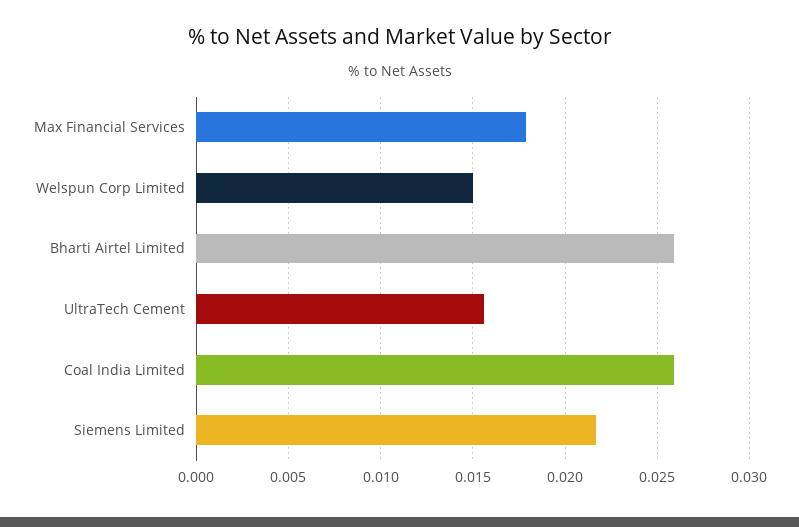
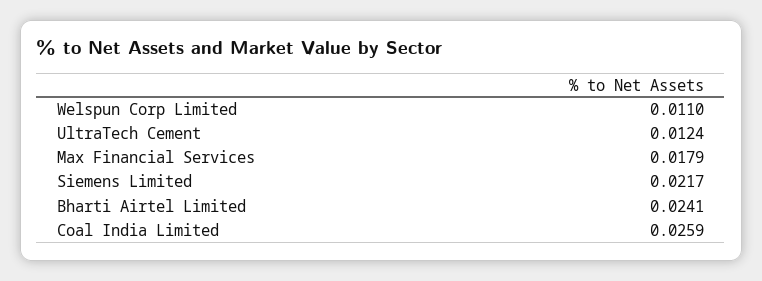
Welspun Corp Limited: 0.015 -> 0.011
Bharti Airtel Limited: 0.026 -> 0.0241
UltraTech Cement: 0.0155 -> 0.0124

